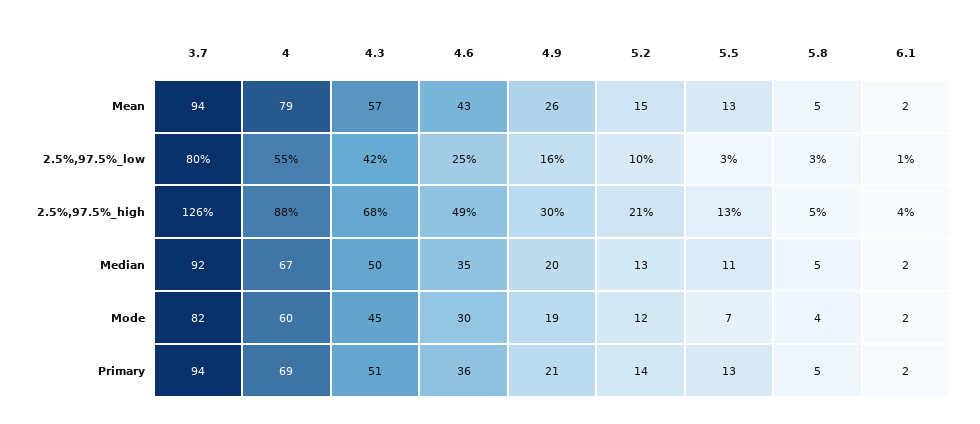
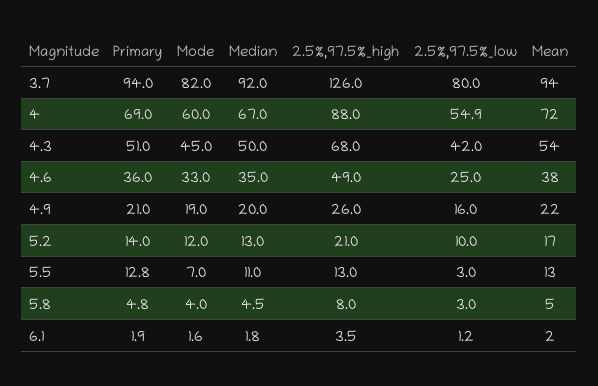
4, Mean: 79 -> 72
4.3, Mean: 57 -> 54
4.6, Mean: 43 -> 38
4.9, Mean: 26 -> 22
5.2, Mean: 15 -> 17
4.9, 2.5%,97.5%_high: 30 -> 26
5.8, 2.5%,97.5%_high: 5 -> 8
4.6, Mode: 30 -> 33

